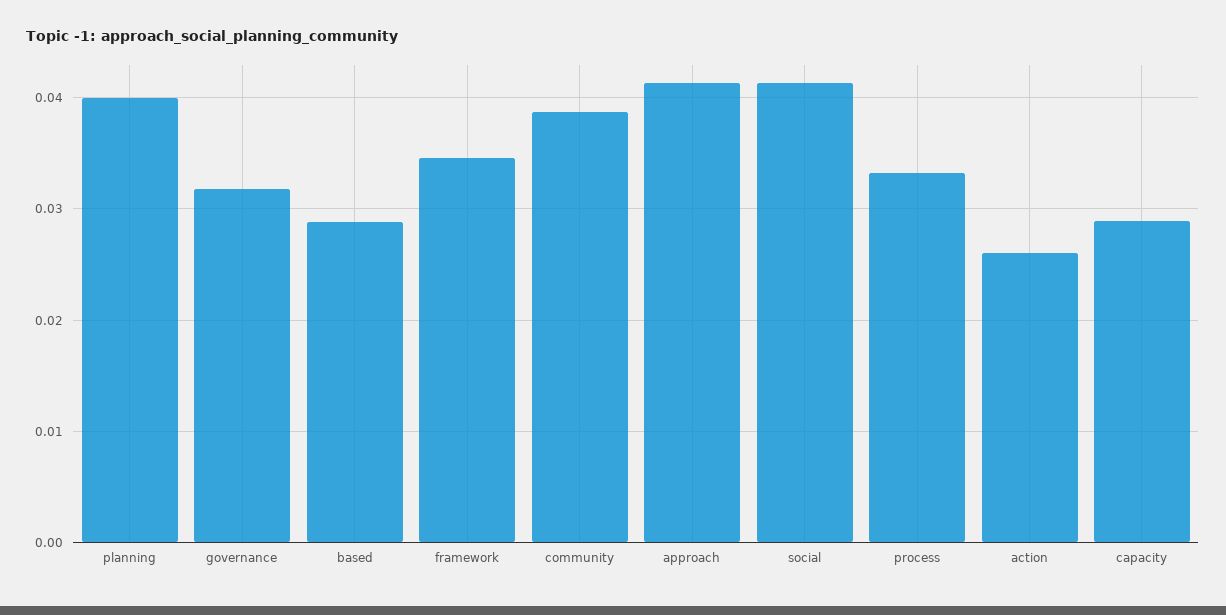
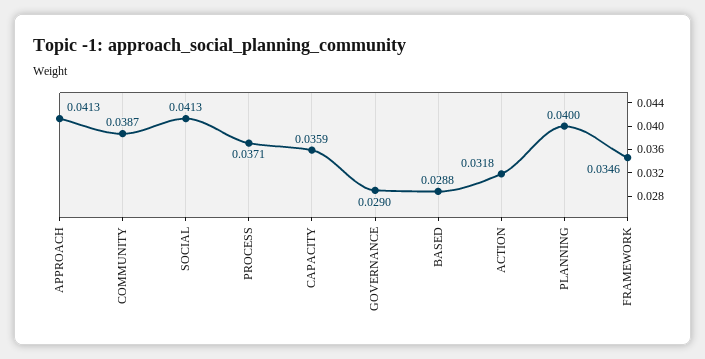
governance: 0.032 -> 0.029
process: 0.033 -> 0.0371
action: 0.026 -> 0.0318
capacity: 0.029 -> 0.0359

